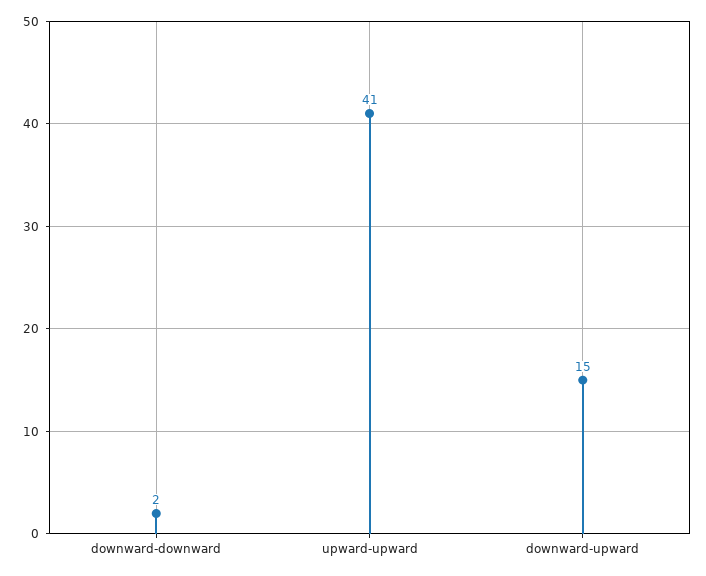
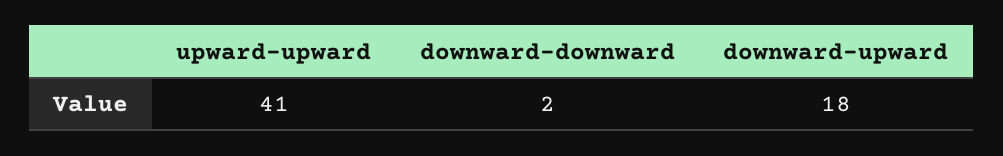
downward-upward: 15 -> 18

